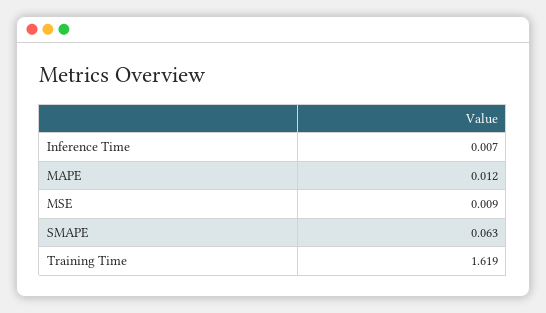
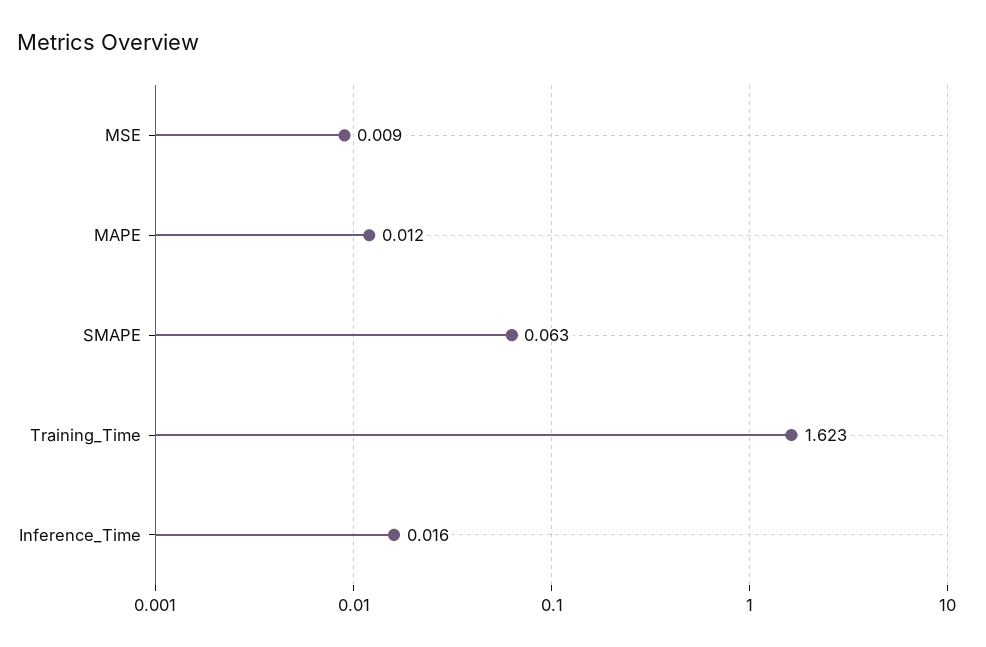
Inference Time: 0.007 -> 0.016
Training Time: 1.619 -> 1.623

